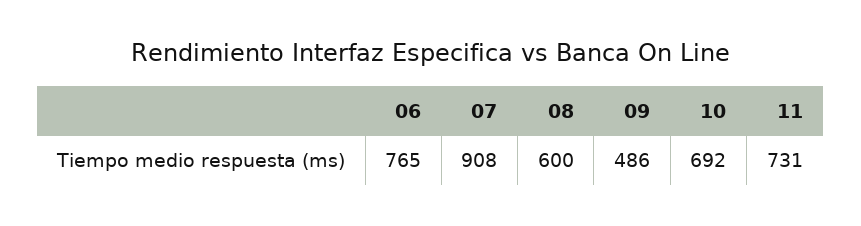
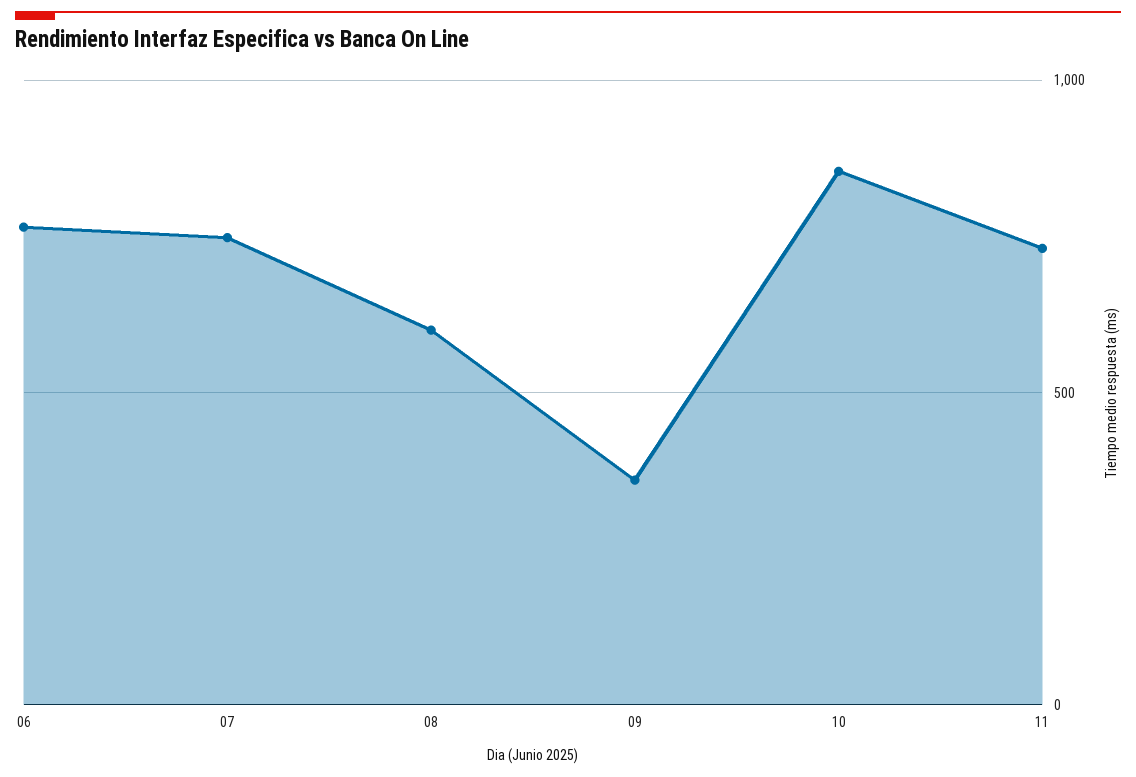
07: 908 -> 750
09: 486 -> 350
10: 692 -> 850

